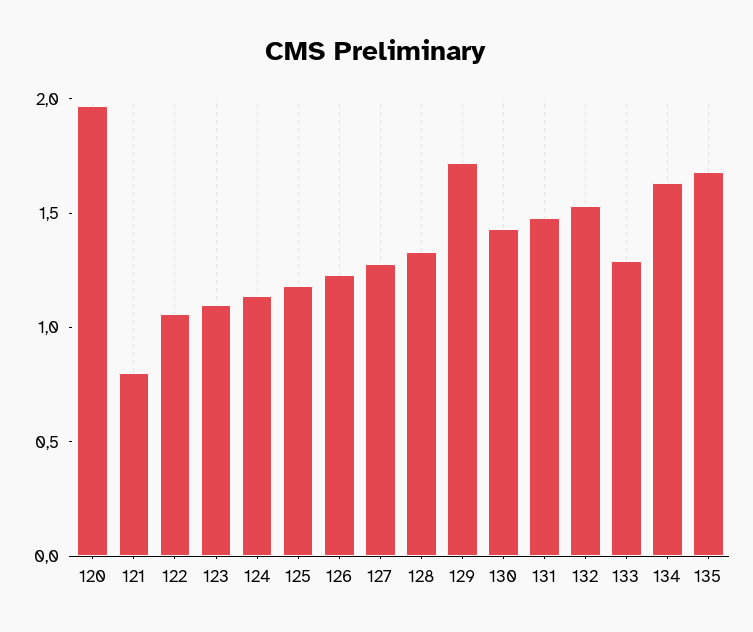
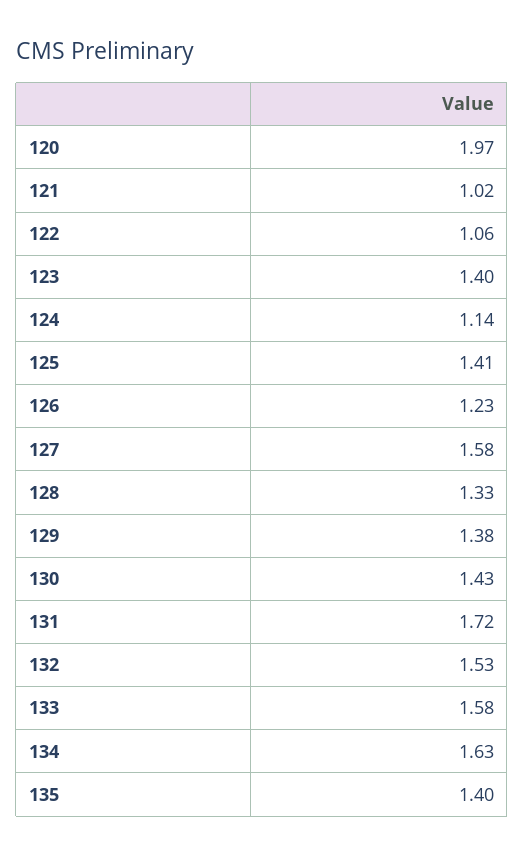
121: 0.8 -> 1.02
123: 1.1 -> 1.4
125: 1.2 -> 1.41
127: 1.3 -> 1.58
129: 1.7 -> 1.38
131: 1.5 -> 1.72
133: 1.3 -> 1.58
135: 1.7 -> 1.4

